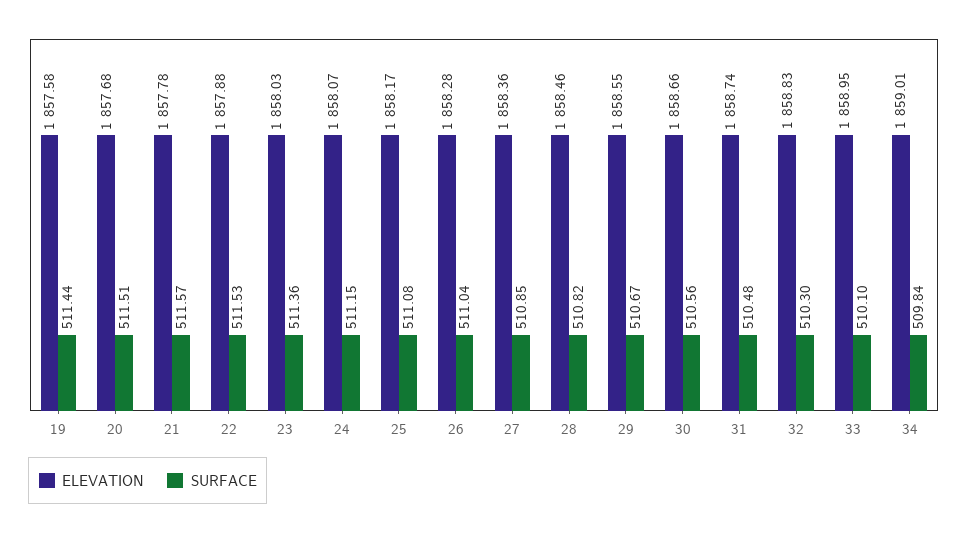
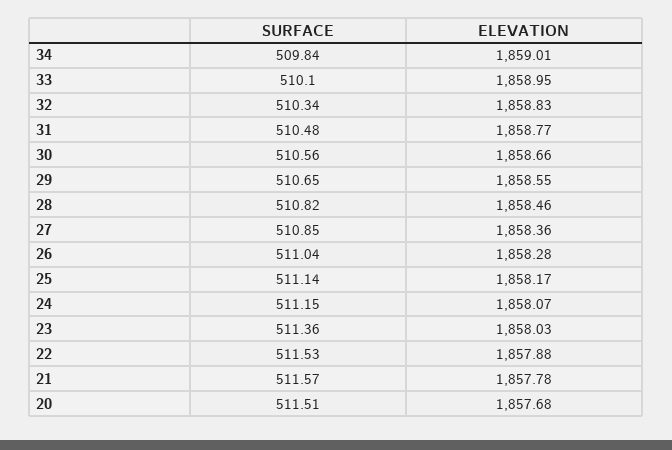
ELEVATION, 19: 1857.58 -> none
SURFACE, 19: 511.44 -> none
SURFACE, 25: 511.08 -> 511.14
SURFACE, 29: 510.67 -> 510.65
ELEVATION, 31: 1858.74 -> 1858.77
SURFACE, 32: 510.3 -> 510.34

